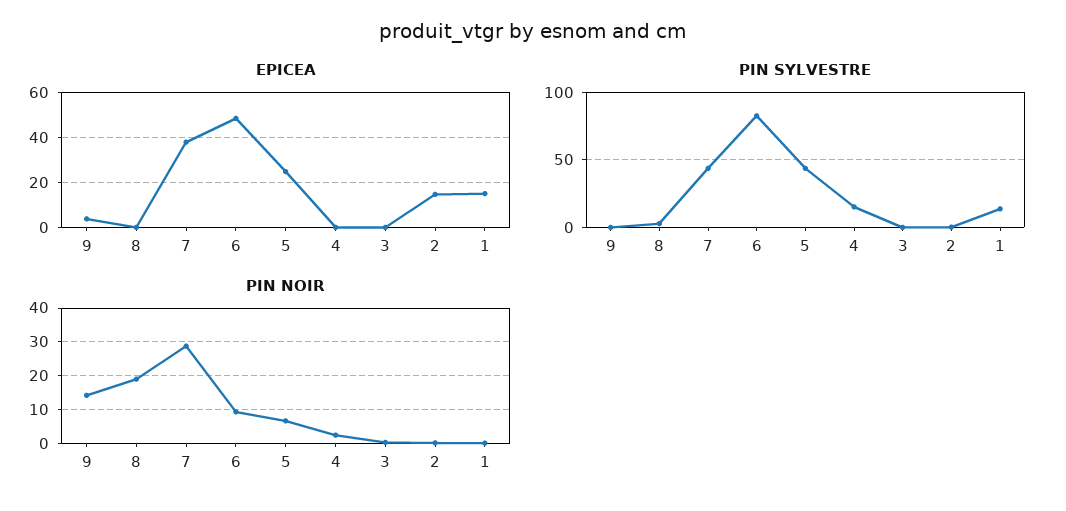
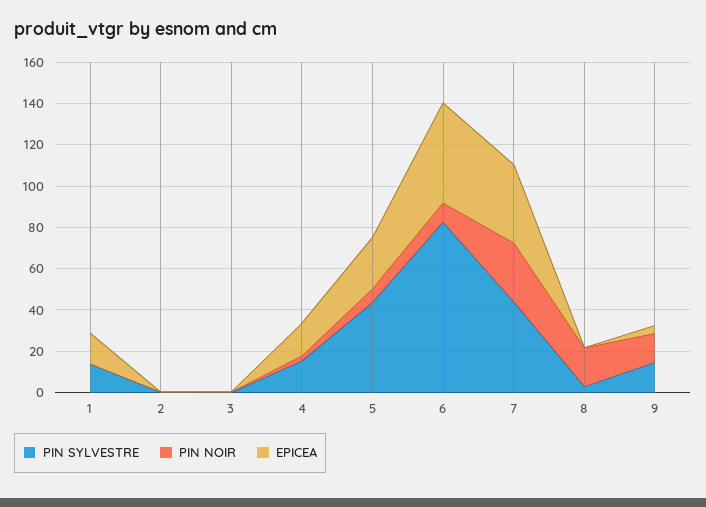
EPICEA, 4: 0 -> 15
EPICEA, 2: 15 -> 0
PIN SYLVESTRE, 9: 0 -> 15

